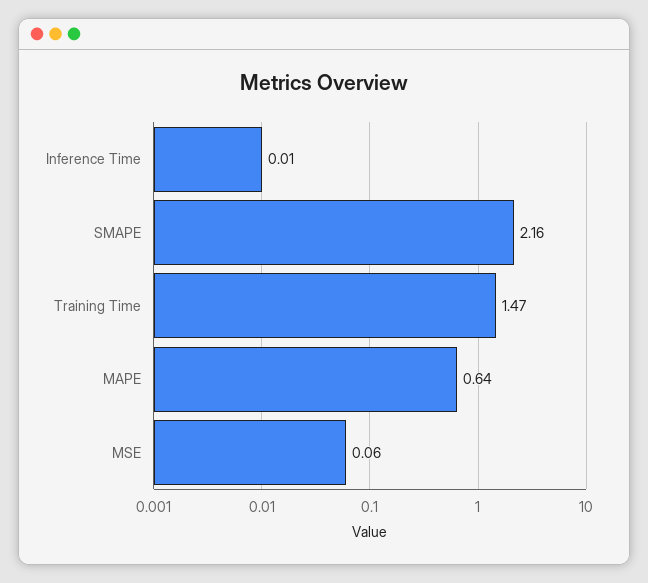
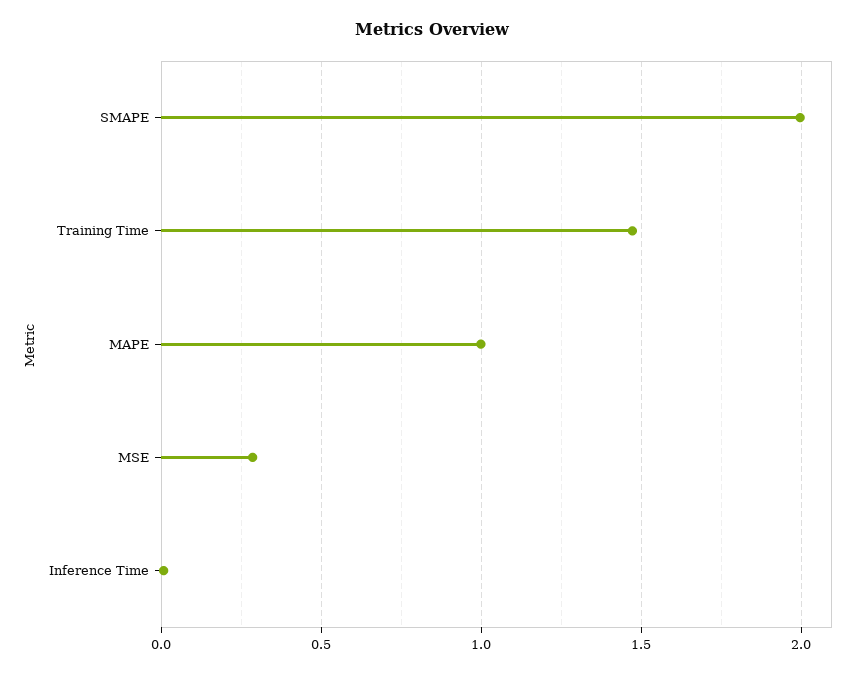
SMAPE: 2.16 -> 2
MAPE: 0.64 -> 1
MSE: 0.06 -> 0.3

